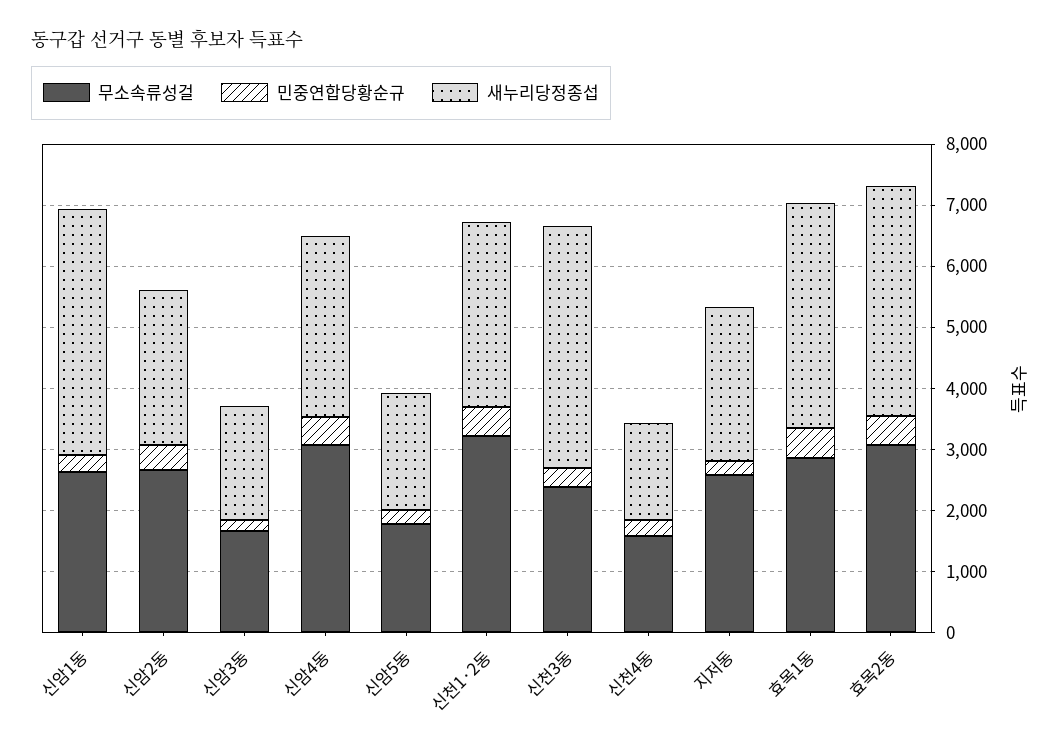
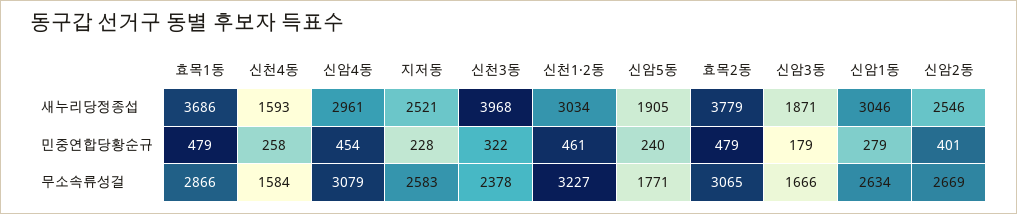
새누리당정종섭, 신암1동: 4000 -> 3046

